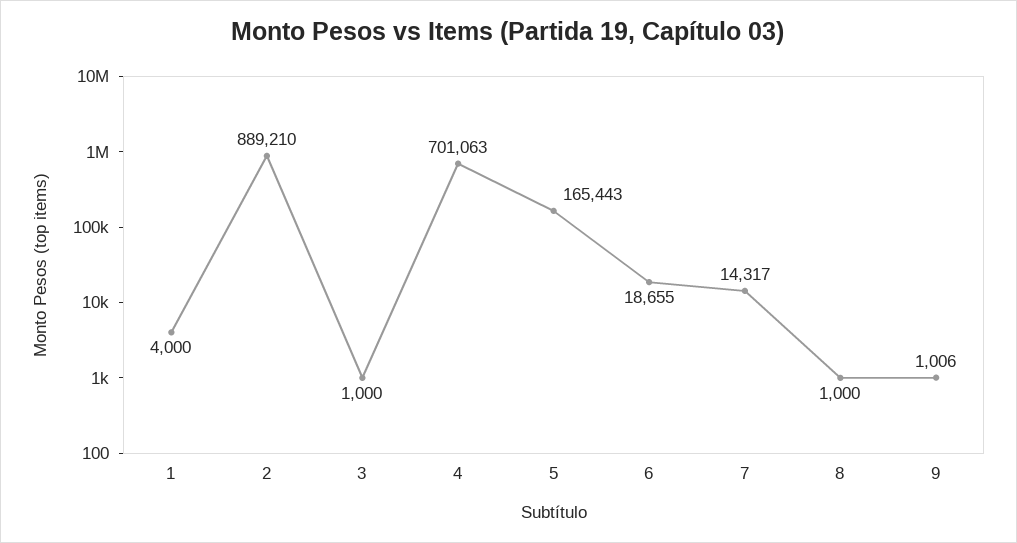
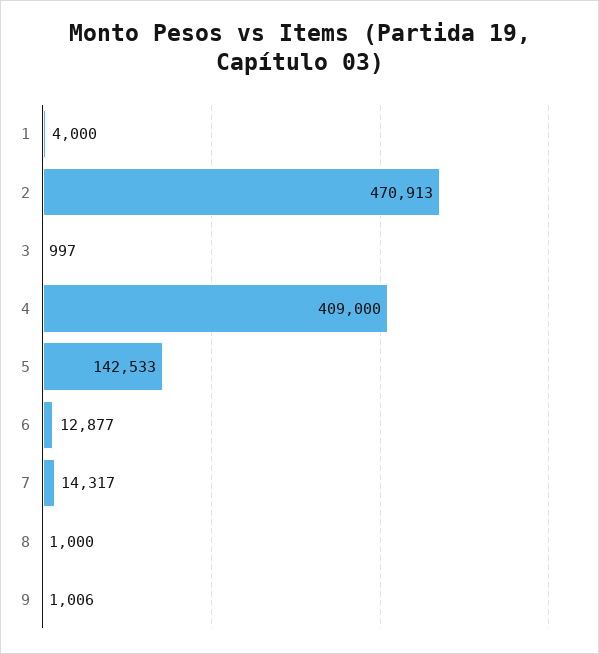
2: 889210 -> 470913
3: 1000 -> 997
4: 701063 -> 409000
5: 165443 -> 142533
6: 18655 -> 12877

